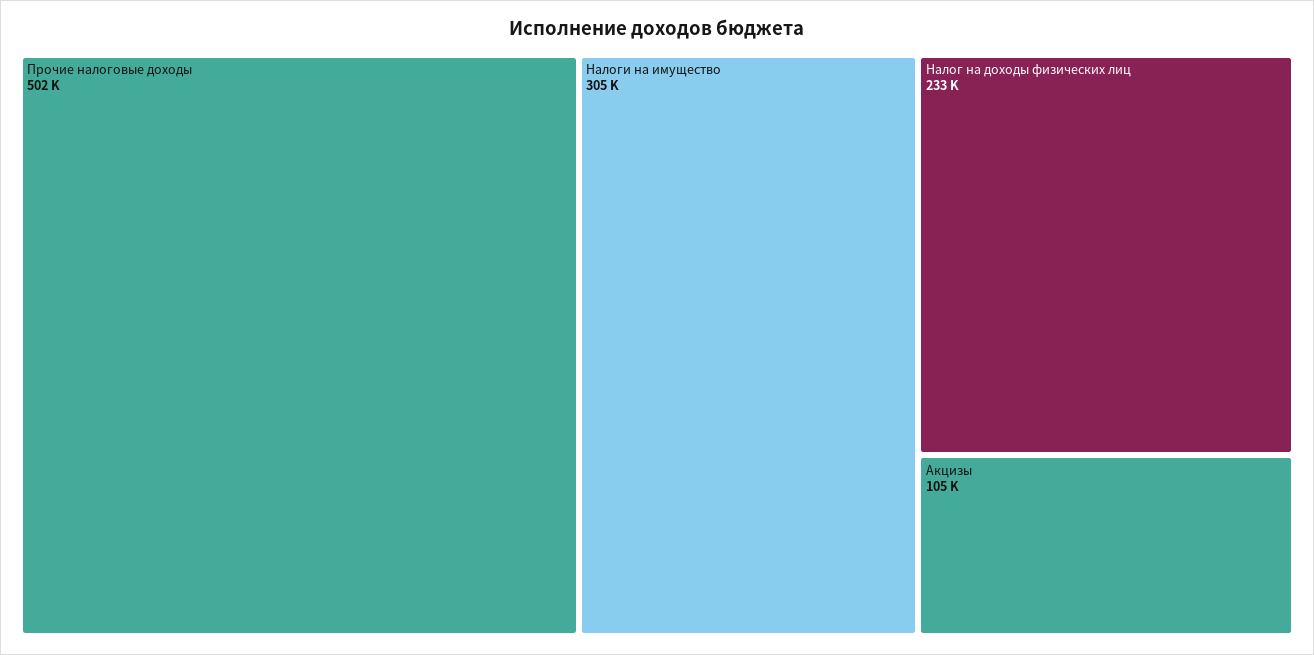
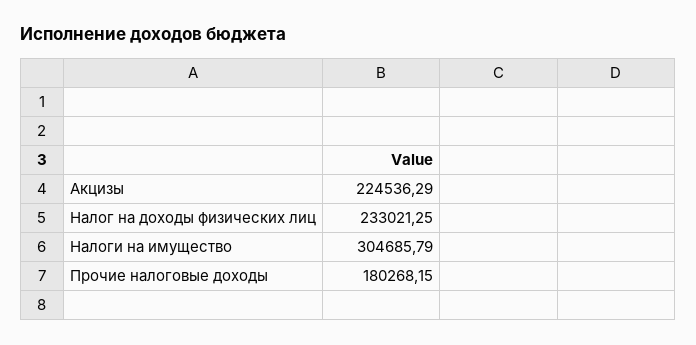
Прочие налоговые доходы: 502000 -> 180268.15
Акцизы: 105000 -> 224536.29

